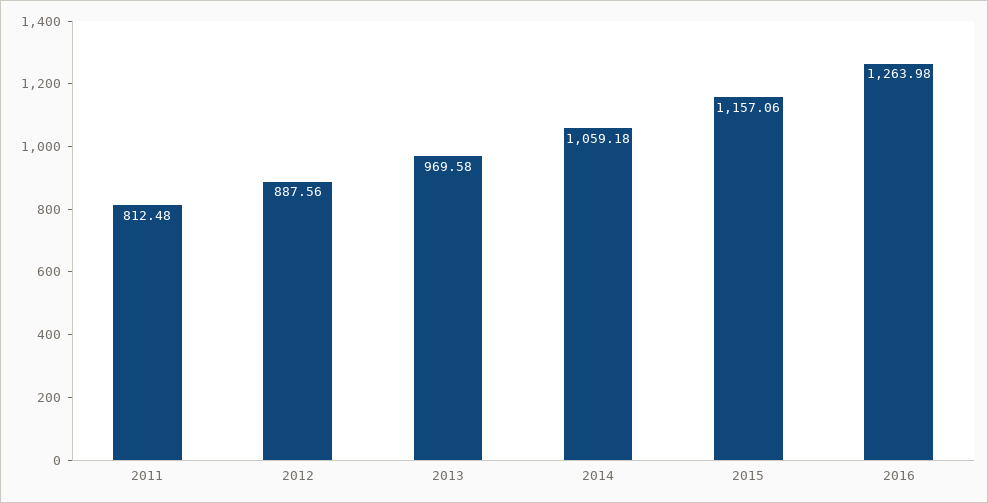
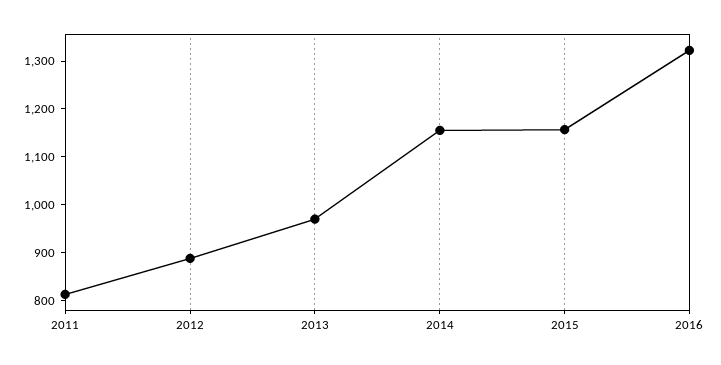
2014: 1059.18 -> 1160
2016: 1263.98 -> 1320

